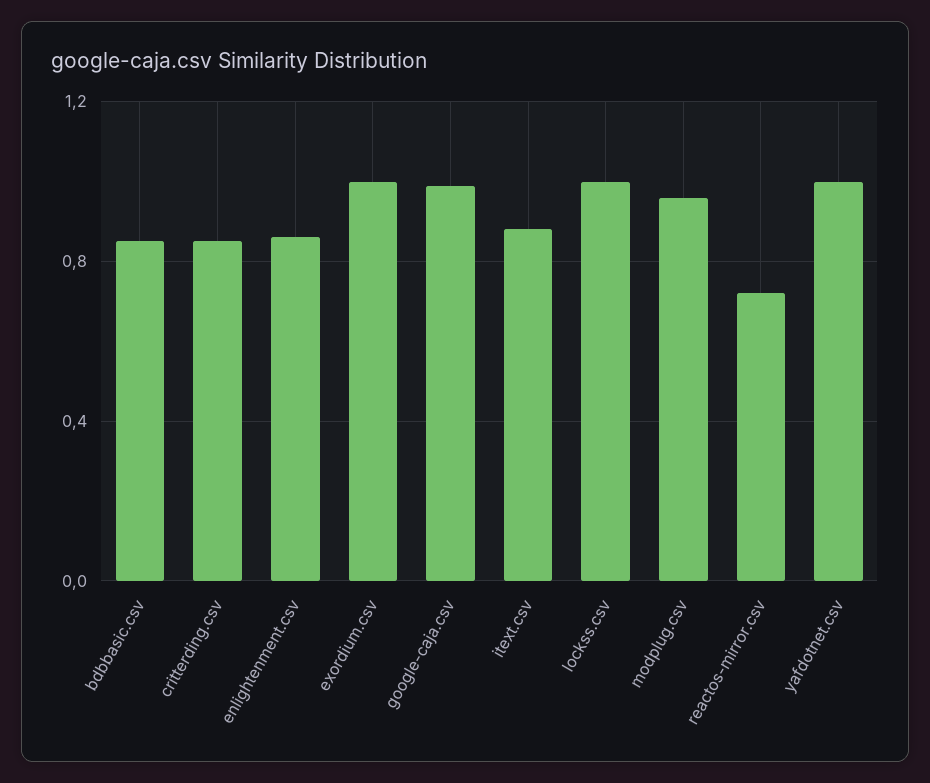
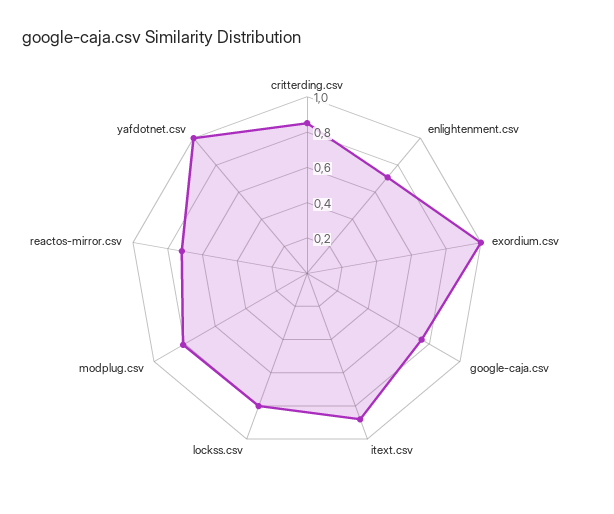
bdbbasic.csv: 0.85 -> none
enlightenment.csv: 0.85 -> 0.7
google-caja.csv: 1 -> 0.75
lockss.csv: 1 -> 0.8
modplug.csv: 0.95 -> 0.8

